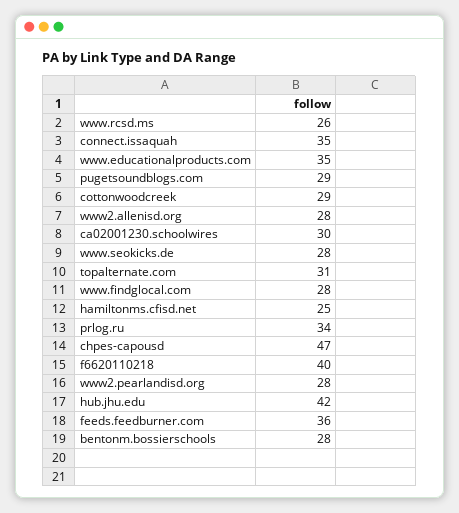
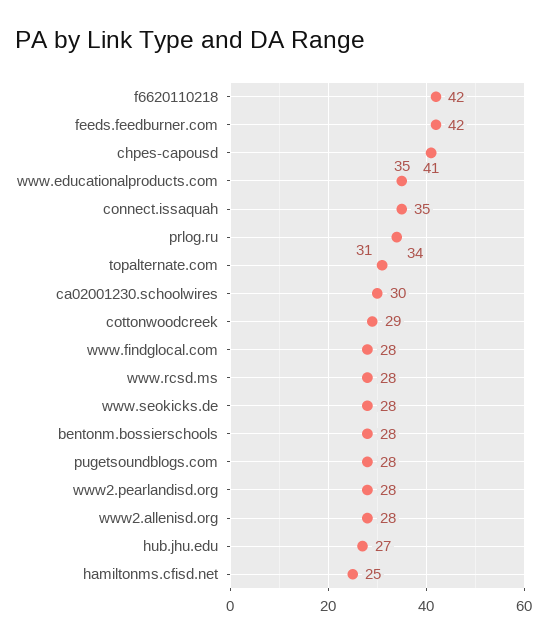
www.rcsd.ms: 26 -> 28
pugetsoundblogs.com: 29 -> 28
chpes-capousd: 47 -> 41
f6620110218: 40 -> 42
hub.jhu.edu: 42 -> 27
feeds.feedburner.com: 36 -> 42

